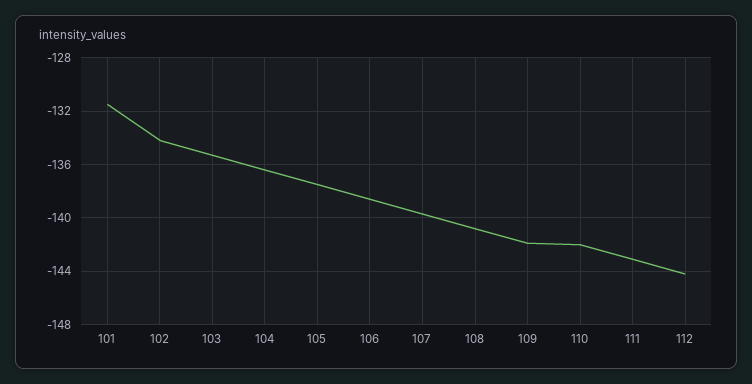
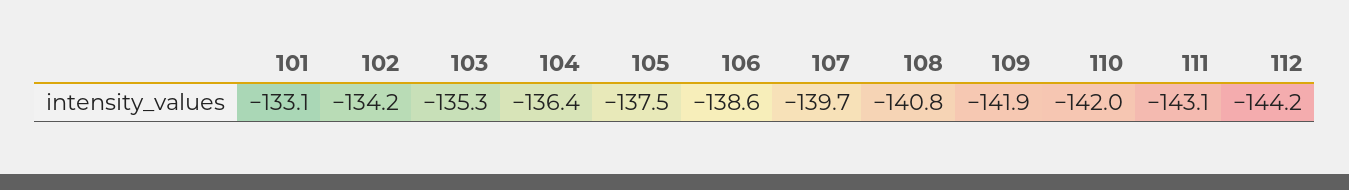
101: -131.5 -> -133.1

